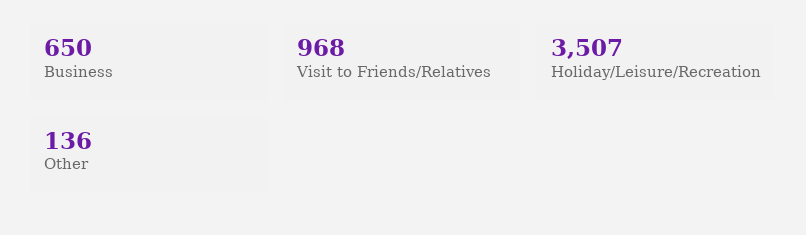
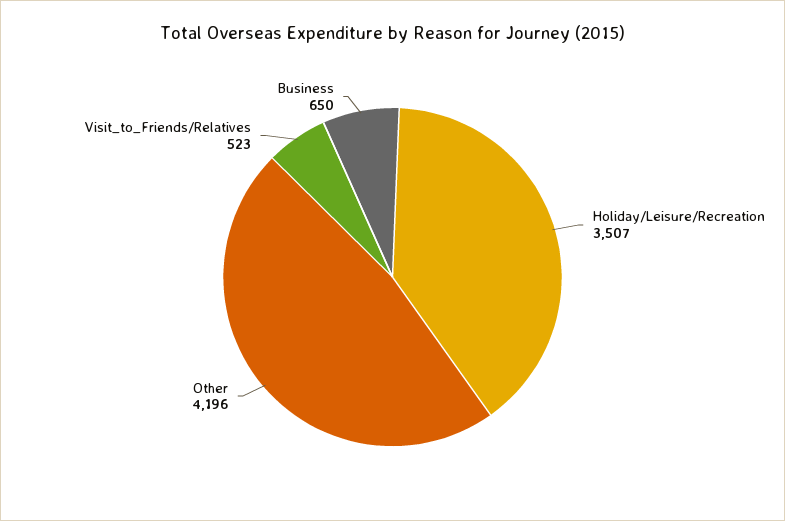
Visit to Friends/Relatives: 968 -> 523
Other: 136 -> 4196

